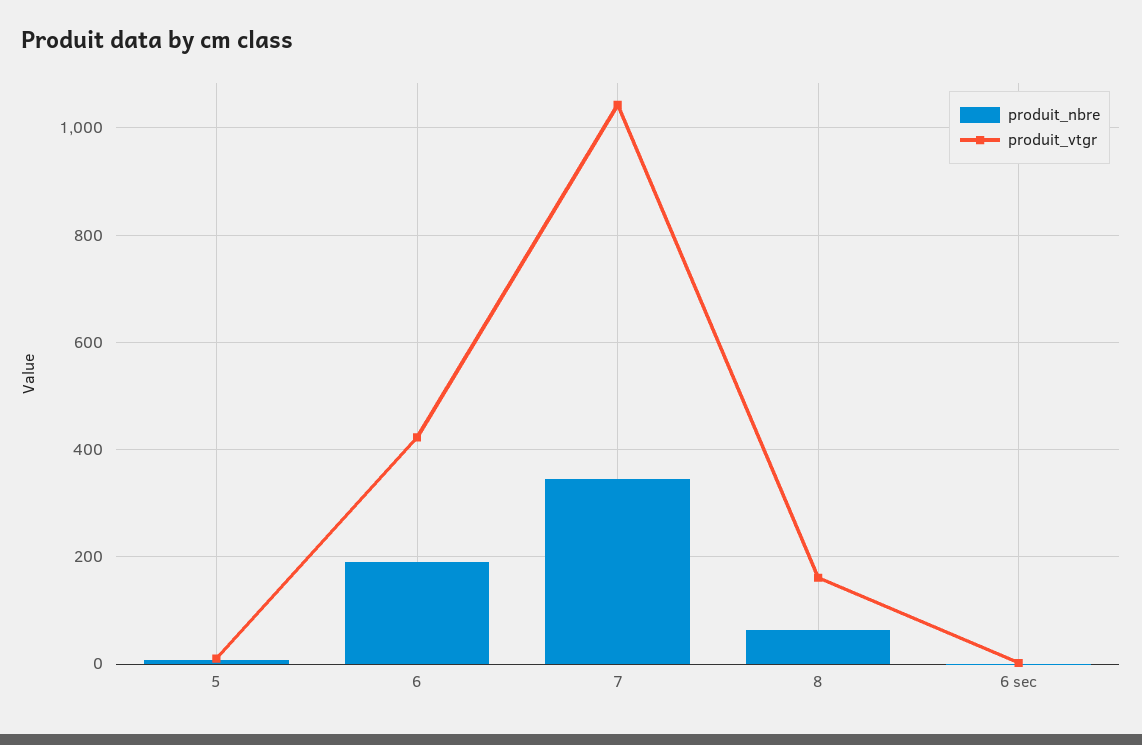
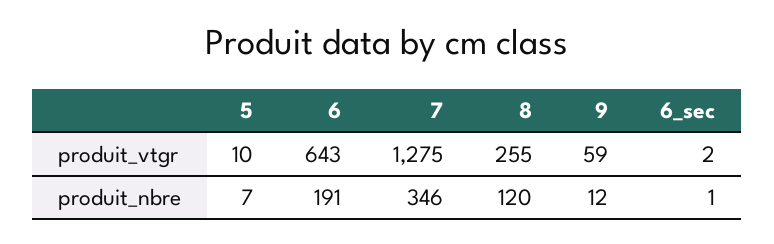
produit_vtgr, 6: 420 -> 643
produit_vtgr, 7: 1040 -> 1275
produit_nbre, 8: 60 -> 120
produit_vtgr, 8: 160 -> 255
produit_vtgr, 9: none -> 59
produit_nbre, 9: none -> 12

